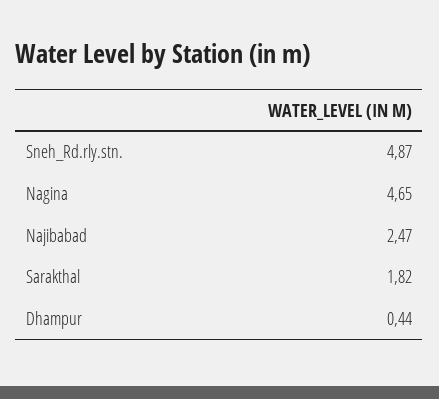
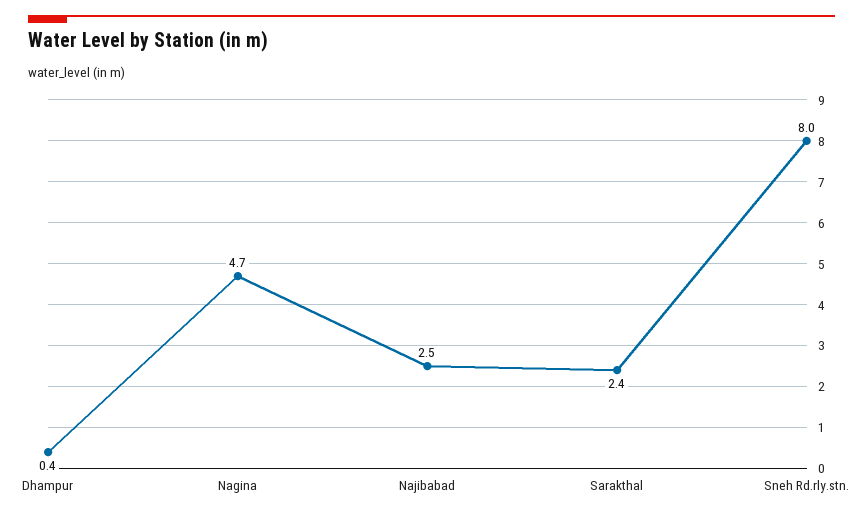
Sneh_Rd.rly.stn.: 4.87 -> 8
Sarakthal: 1.82 -> 2.4

